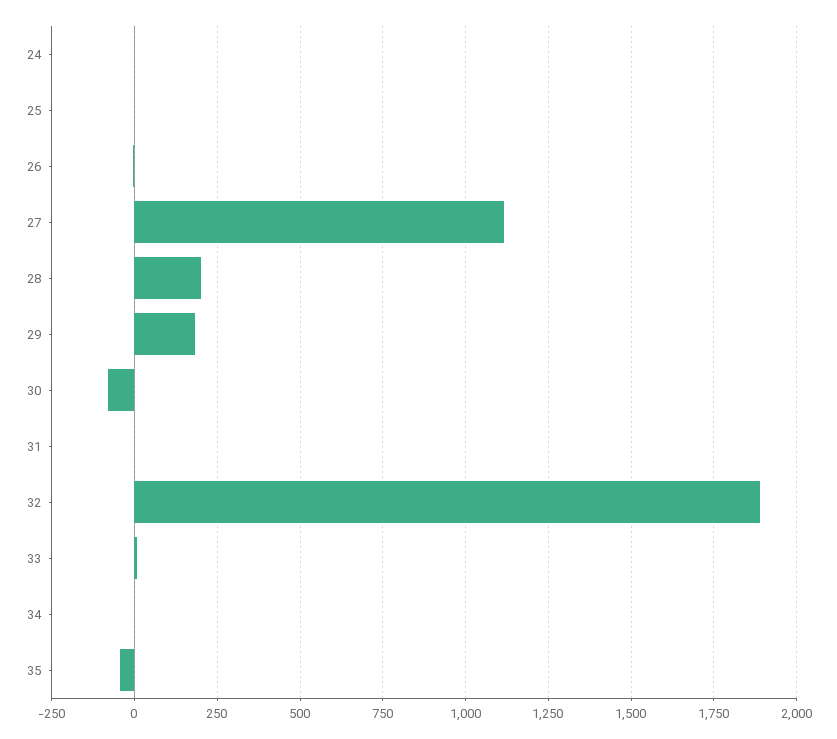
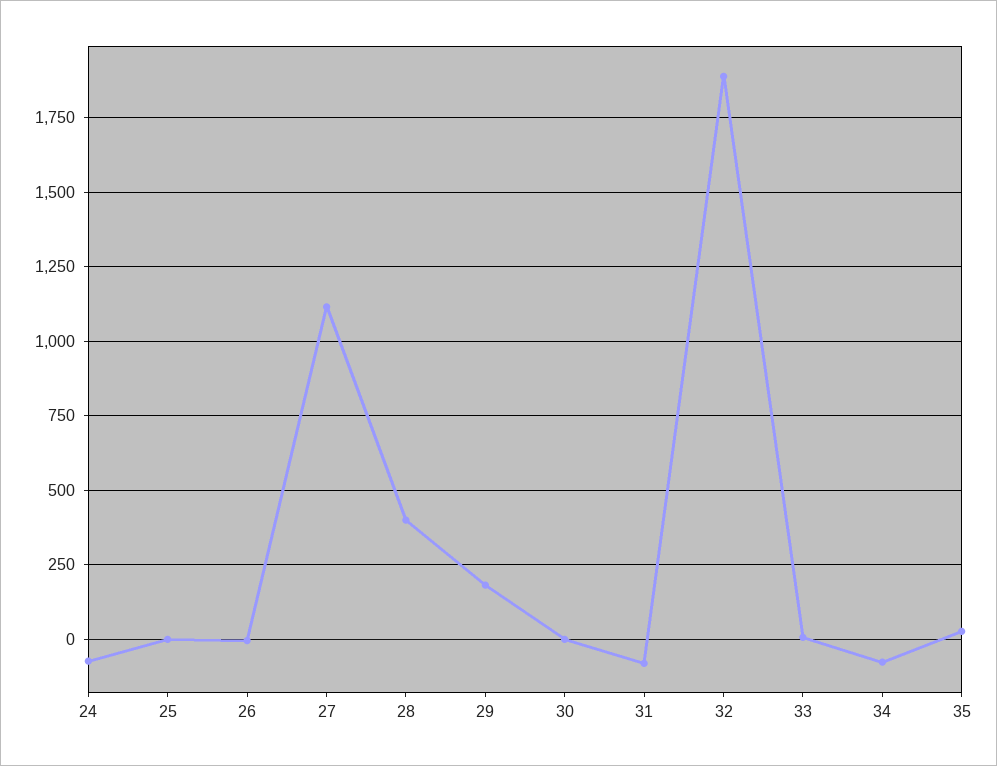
24: 0 -> -75
28: 200 -> 400
30: -75 -> 0
31: 0 -> -75
34: 0 -> -75
35: -50 -> 25

